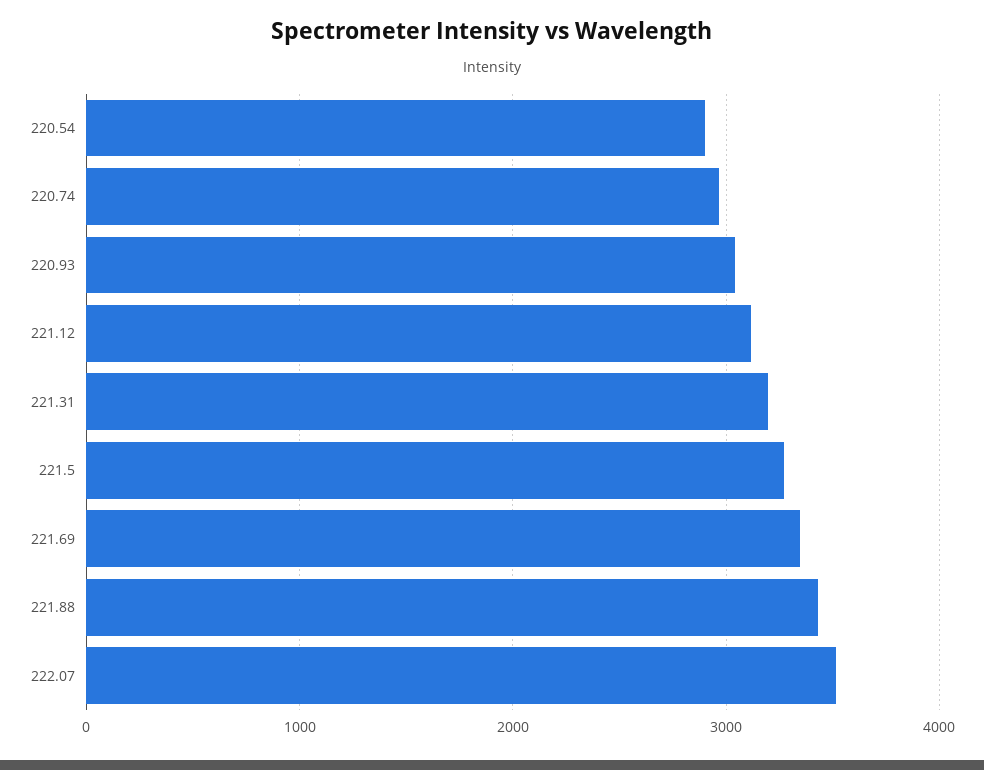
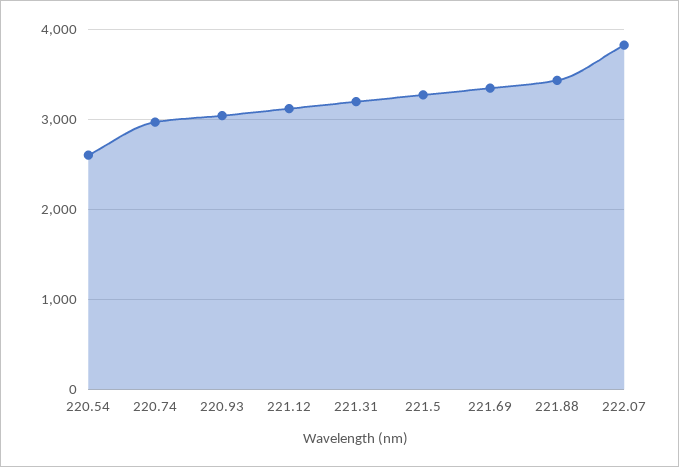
220.54: 2900 -> 2600
222.07: 3500 -> 3800

